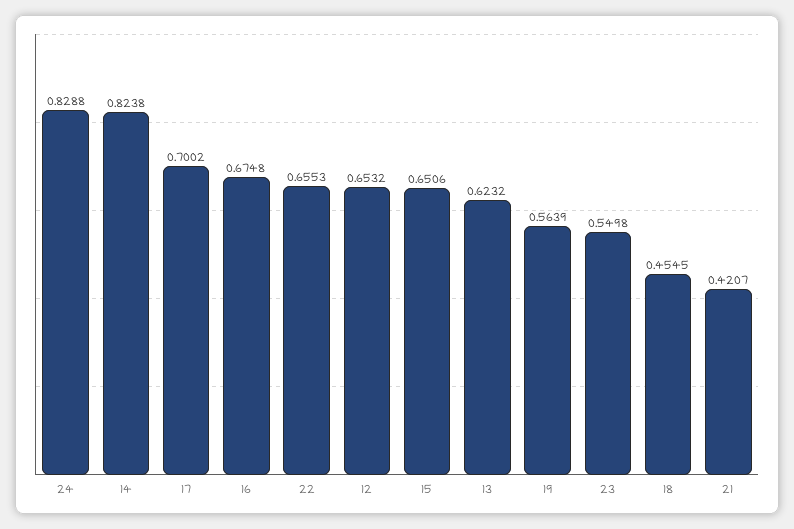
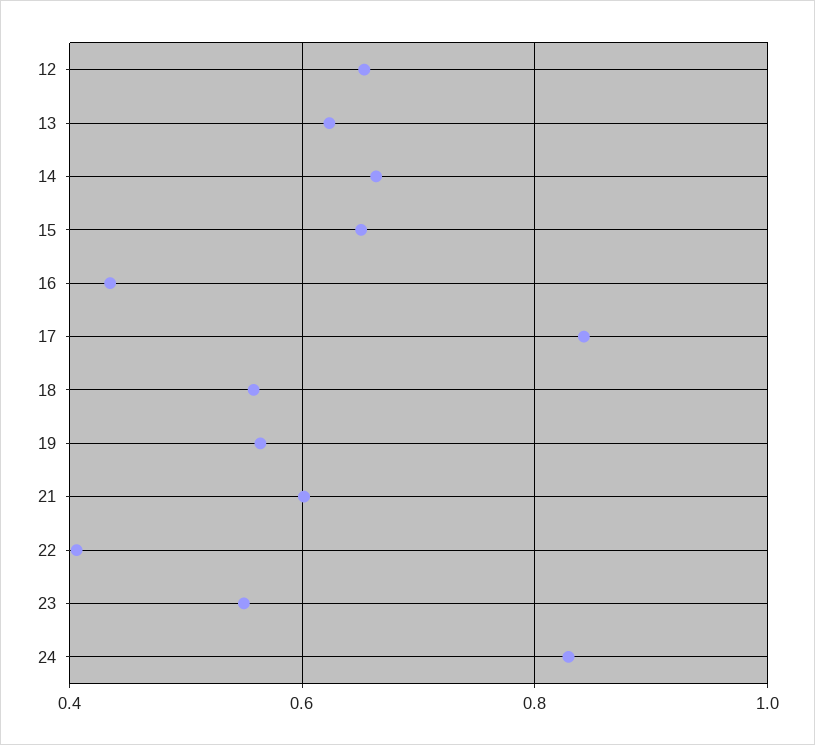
14: 0.8238 -> 0.66
17: 0.7002 -> 0.84
16: 0.6748 -> 0.44
22: 0.6553 -> 0.4
18: 0.4545 -> 0.56
21: 0.4207 -> 0.6

